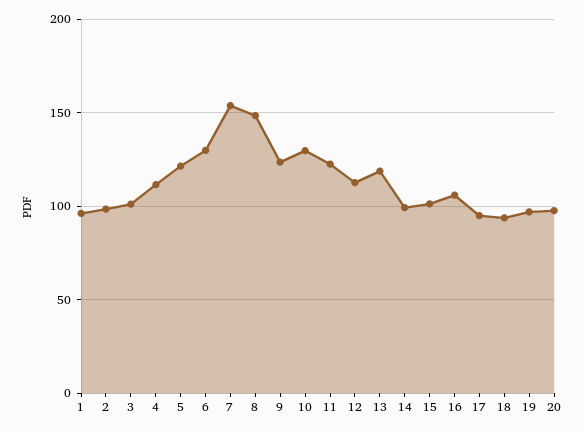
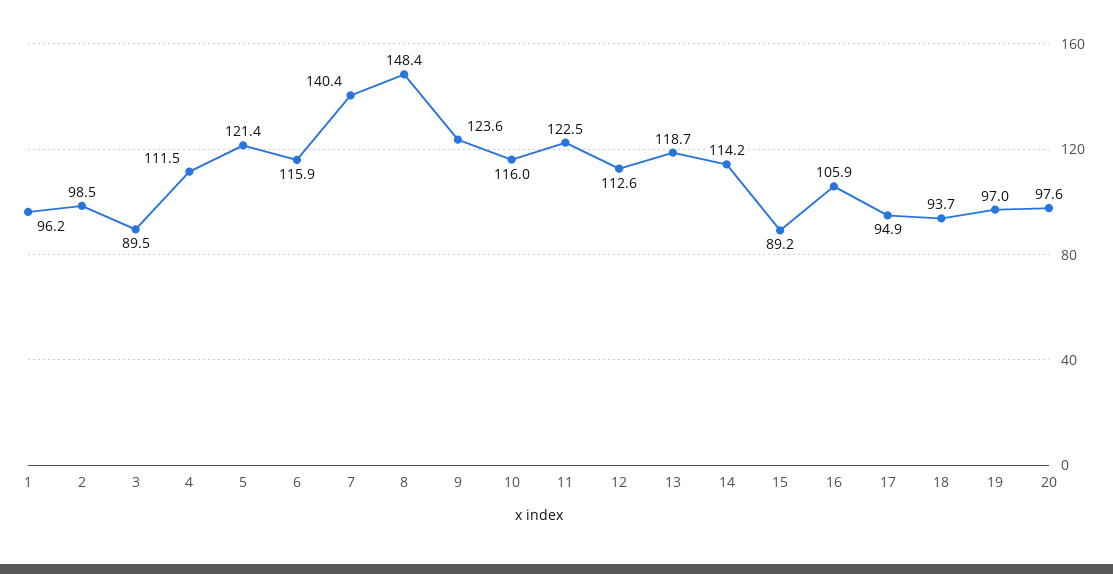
3: 100 -> 89.5
6: 130 -> 115.9
7: 155 -> 140.4
10: 130 -> 116
14: 100 -> 114.2
15: 100 -> 89.2

